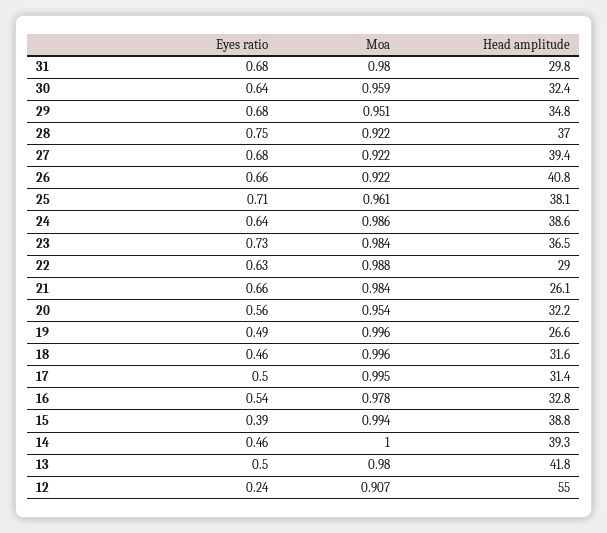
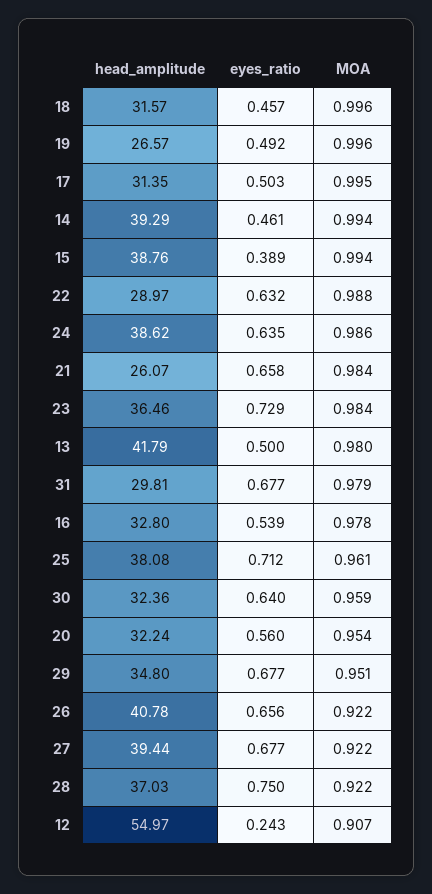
Moa, 31: 0.98 -> 0.979
Moa, 14: 1 -> 0.994

